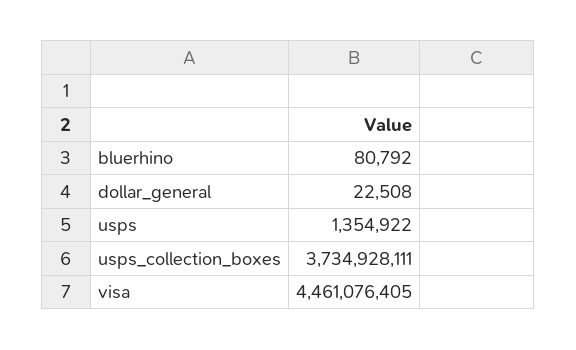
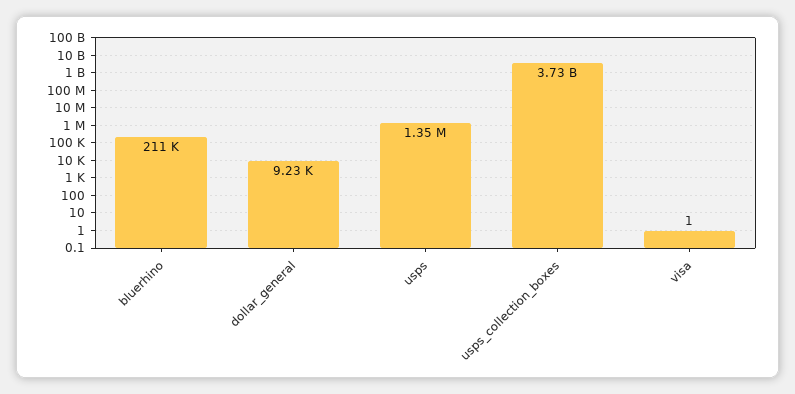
bluerhino: 80792 -> 211000
dollar_general: 22508 -> 9230
visa: 4461076405 -> 1

